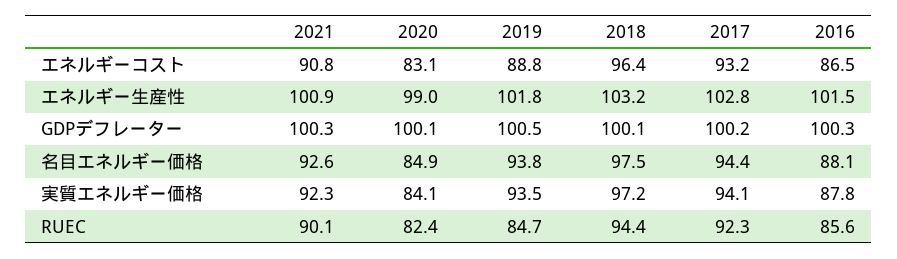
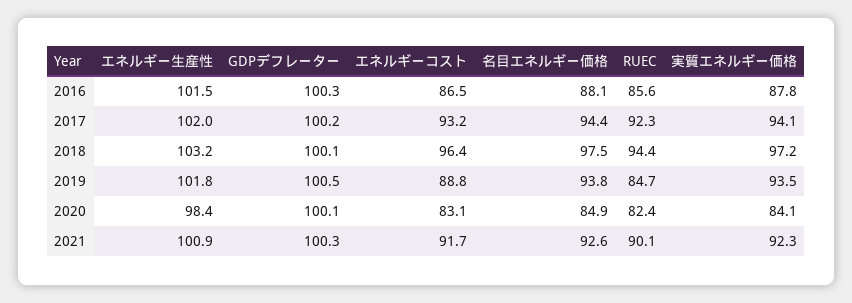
2021, エネルギーコスト: 90.8 -> 91.7
2020, エネルギー生産性: 99 -> 98.4
2017, エネルギー生産性: 102.8 -> 102

